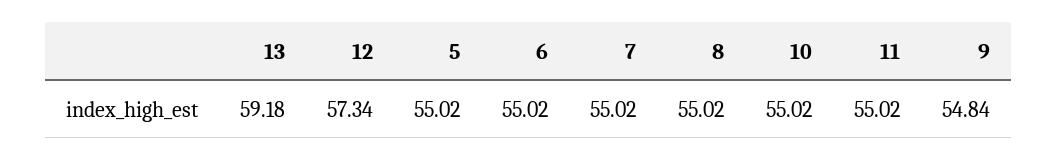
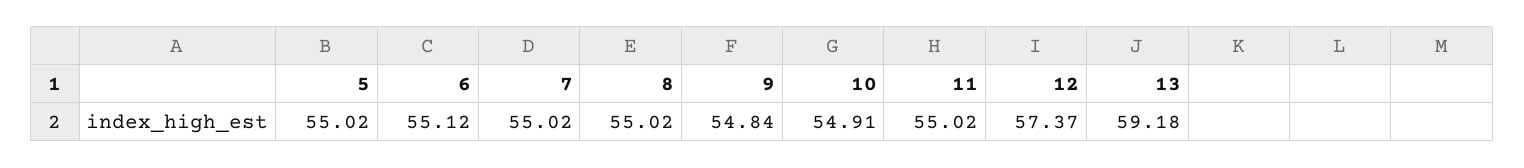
12: 57.34 -> 57.37
6: 55.02 -> 55.12
10: 55.02 -> 54.91

